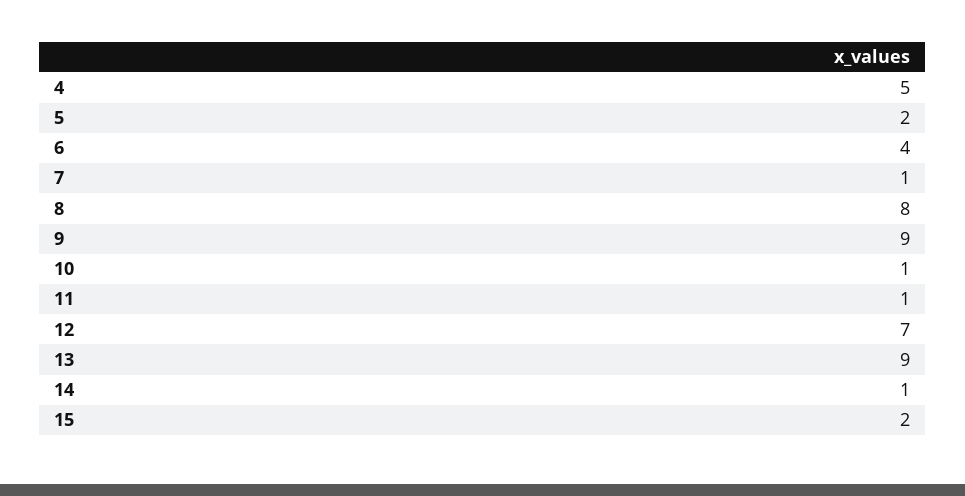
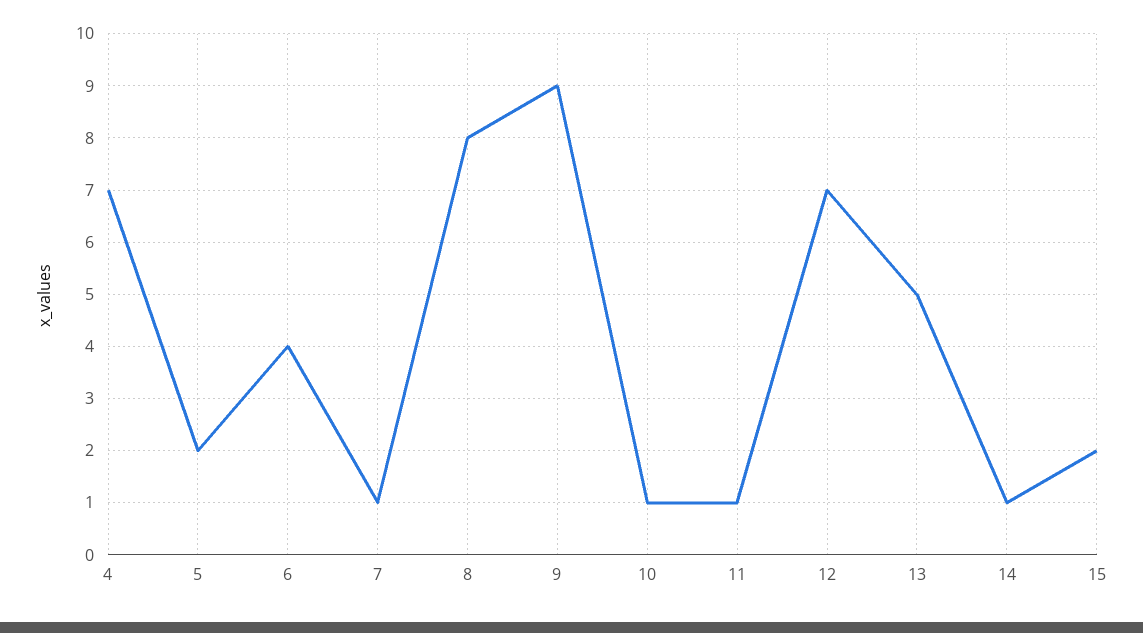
4: 5 -> 7
13: 9 -> 5

